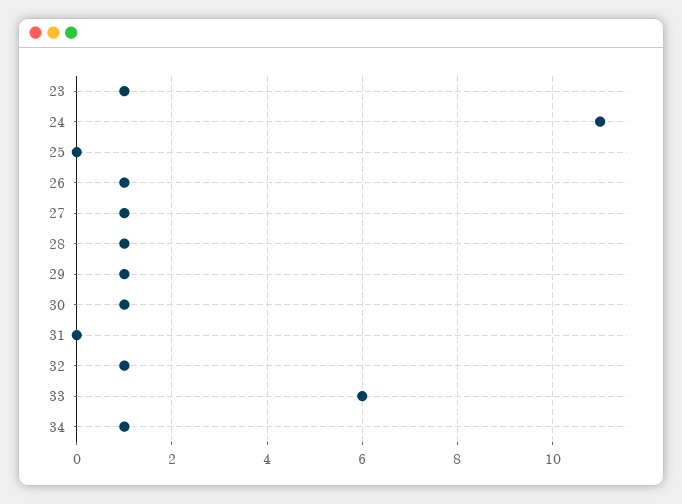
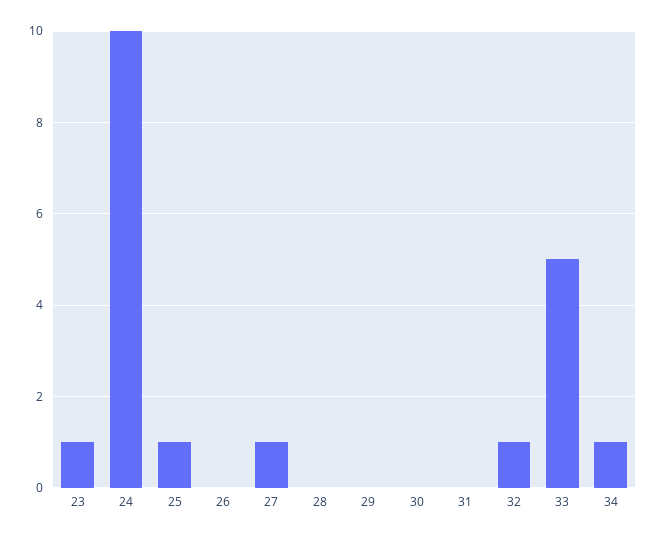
24: 11 -> 10
25: 0 -> 1
26: 1 -> 0
28: 1 -> 0
29: 1 -> 0
30: 1 -> 0
33: 6 -> 5

